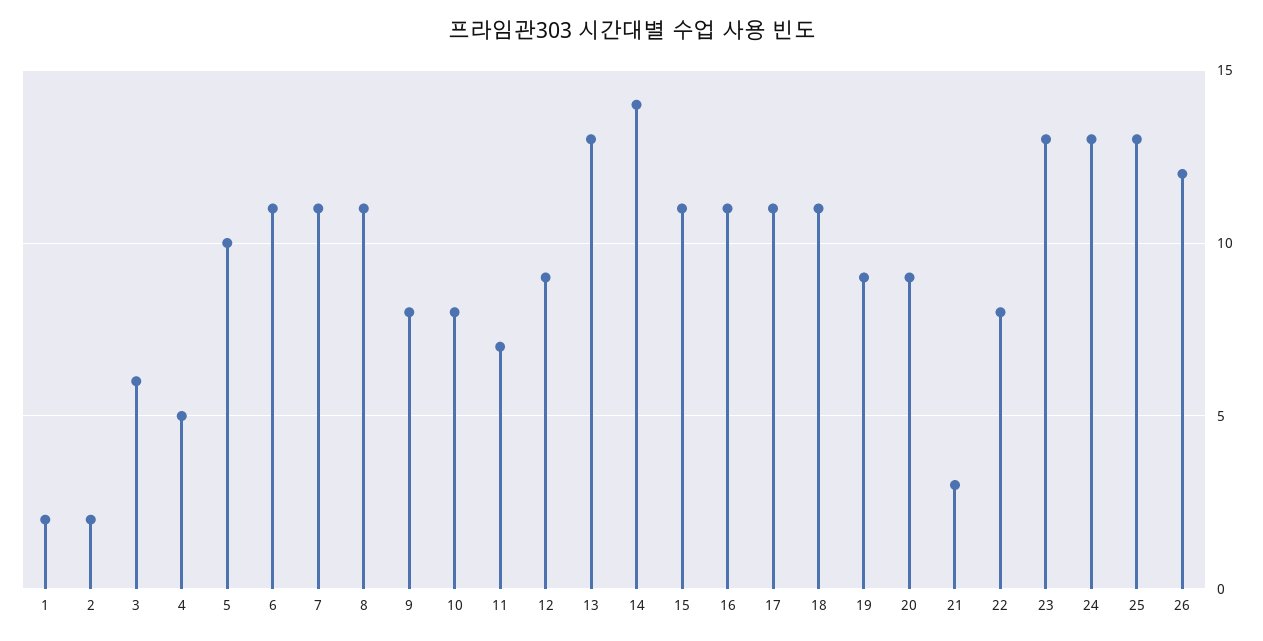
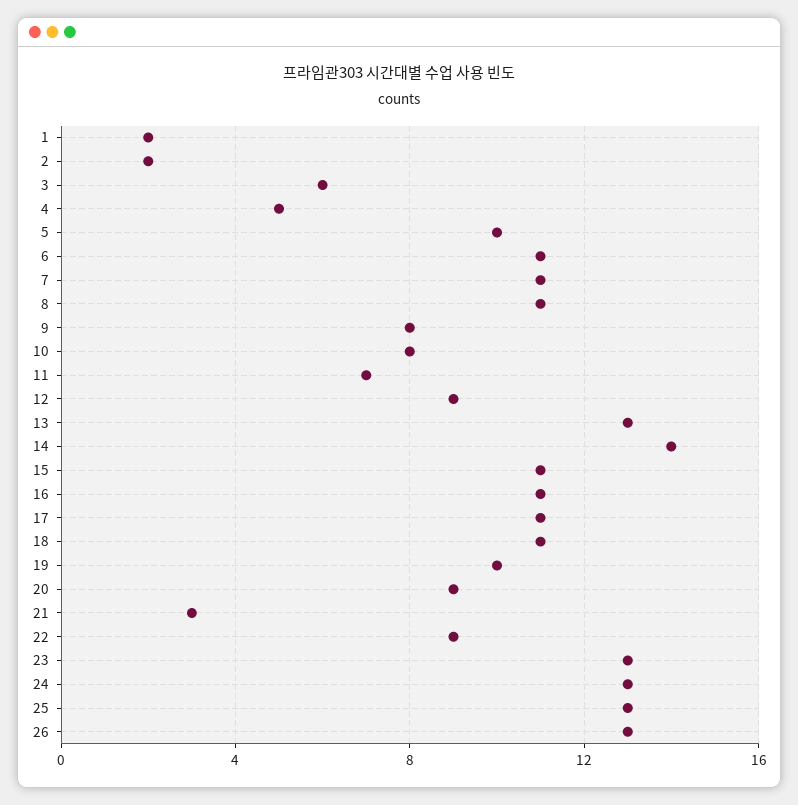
19: 9 -> 10
22: 8 -> 9
26: 12 -> 13

